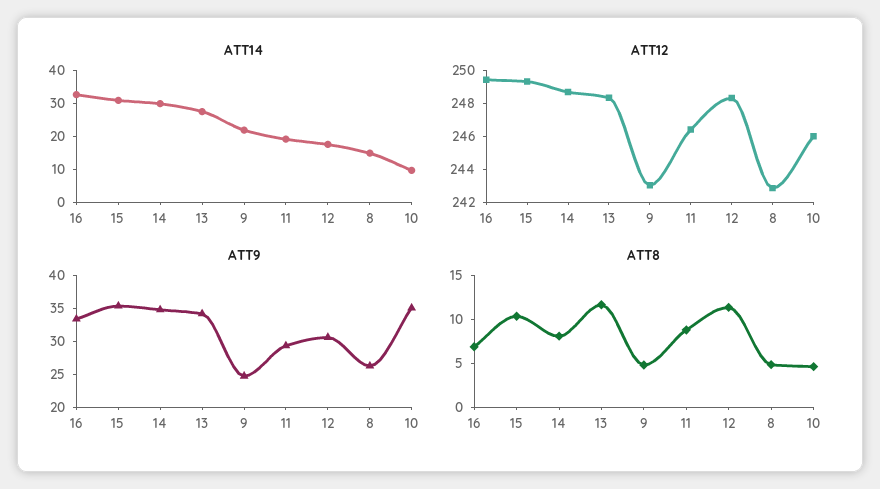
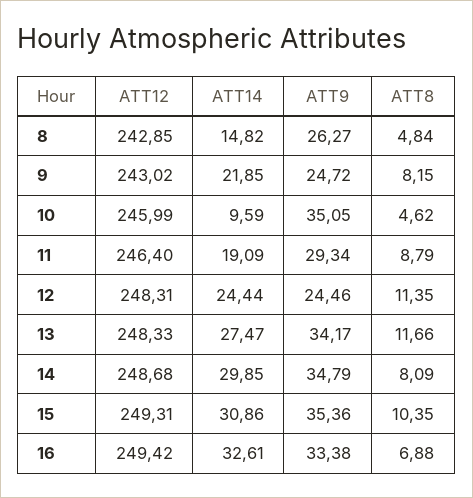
ATT14, 12: 17.5 -> 24.44
ATT9, 12: 30 -> 24.46
ATT8, 9: 5 -> 8.15

